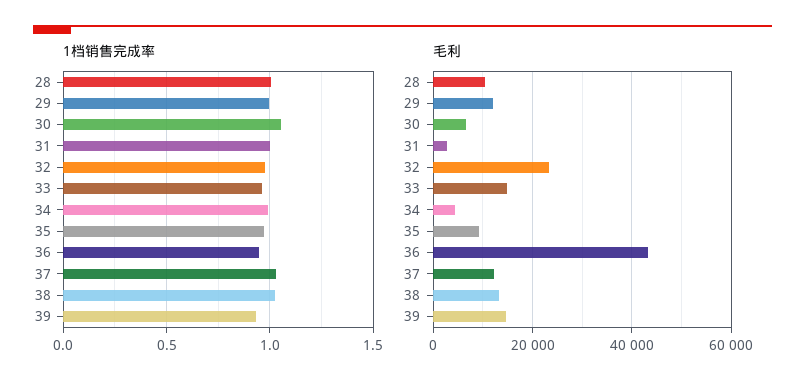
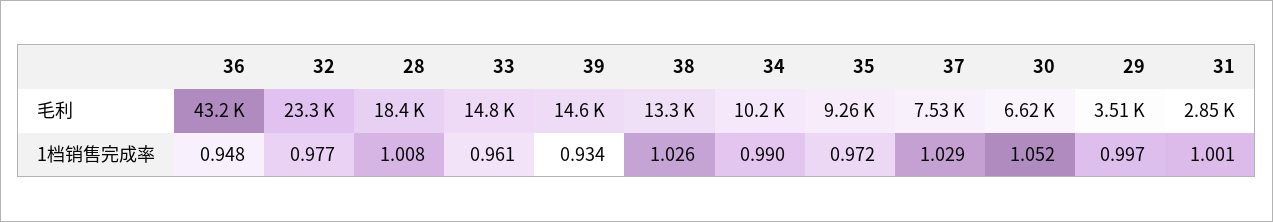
毛利, 28: 10000 -> 18400
毛利, 29: 12000 -> 3510
毛利, 34: 4000 -> 10200
毛利, 37: 12000 -> 7530

